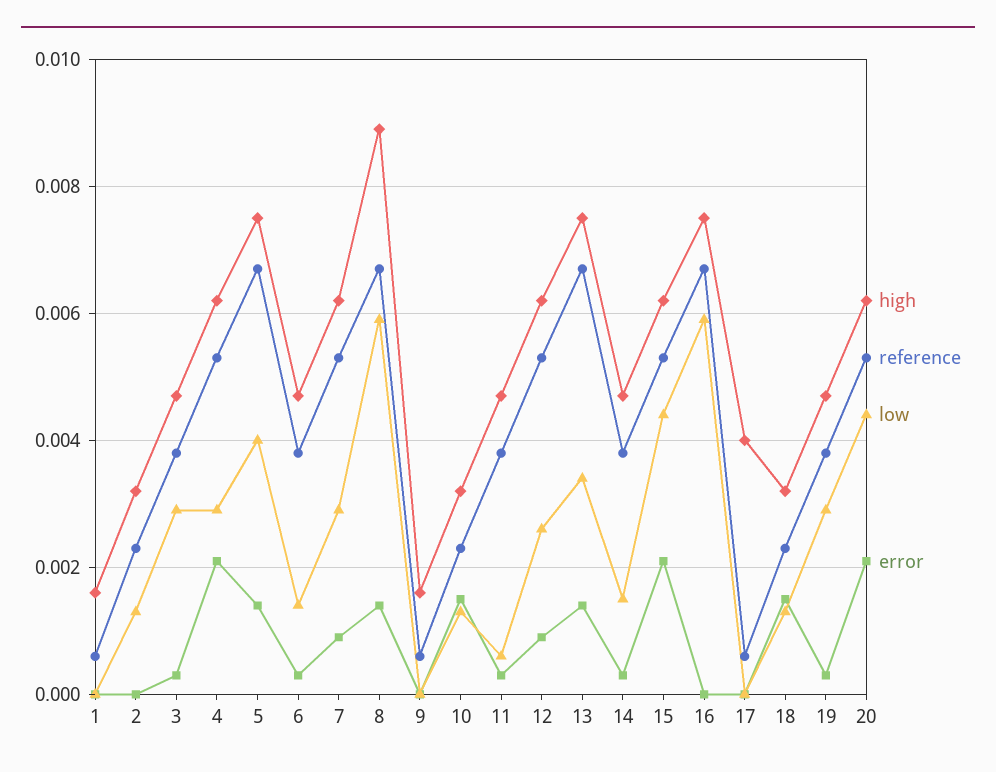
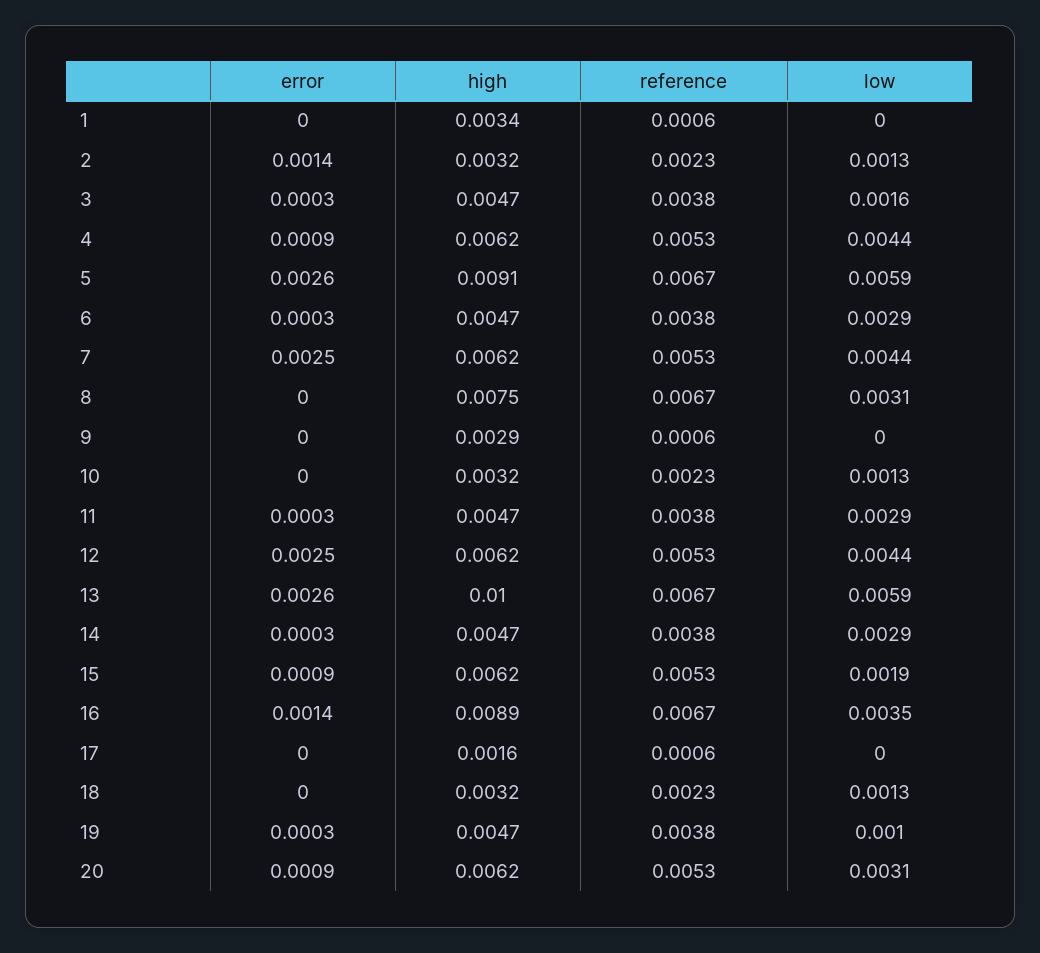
high, 1: 0.0015 -> 0.0034
error, 2: 0 -> 0.0014
low, 3: 0.003 -> 0.0016
low, 4: 0.003 -> 0.0044
error, 4: 0.002 -> 0.0009
high, 5: 0.0075 -> 0.0091
low, 5: 0.004 -> 0.0059
error, 5: 0.0015 -> 0.0026
low, 6: 0.0015 -> 0.0029
low, 7: 0.003 -> 0.0044
error, 7: 0.001 -> 0.0025
high, 8: 0.009 -> 0.0075
low, 8: 0.006 -> 0.0031
error, 8: 0.0015 -> 0
high, 9: 0.0015 -> 0.0029
error, 10: 0.0015 -> 0
low, 11: 0.0005 -> 0.0029
low, 12: 0.0025 -> 0.0044
error, 12: 0.001 -> 0.0025
high, 13: 0.0075 -> 0.01
low, 13: 0.0035 -> 0.0059
error, 13: 0.0015 -> 0.0026
low, 14: 0.0015 -> 0.0029
low, 15: 0.0045 -> 0.0019
error, 15: 0.002 -> 0.0009
high, 16: 0.0075 -> 0.0089
low, 16: 0.006 -> 0.0035
error, 16: 0 -> 0.0014
high, 17: 0.004 -> 0.0016
error, 18: 0.0015 -> 0
low, 19: 0.003 -> 0.001
low, 20: 0.0045 -> 0.0031
error, 20: 0.002 -> 0.0009

